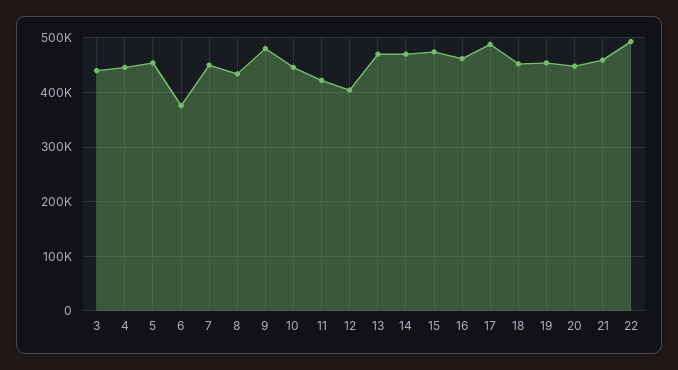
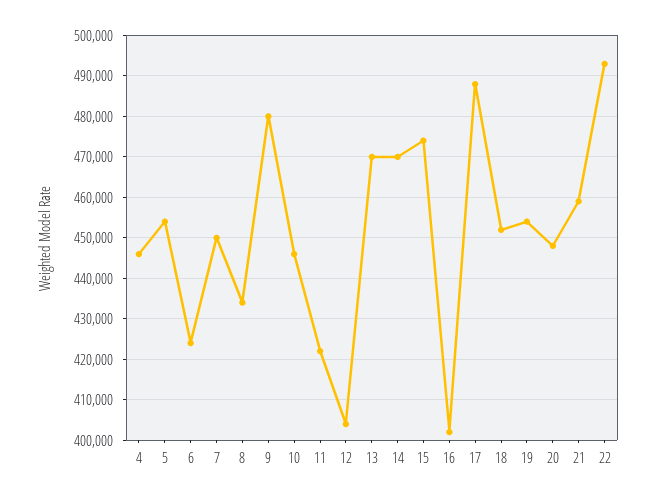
3: 440000 -> none
6: 380000 -> 424000
16: 460000 -> 402000

